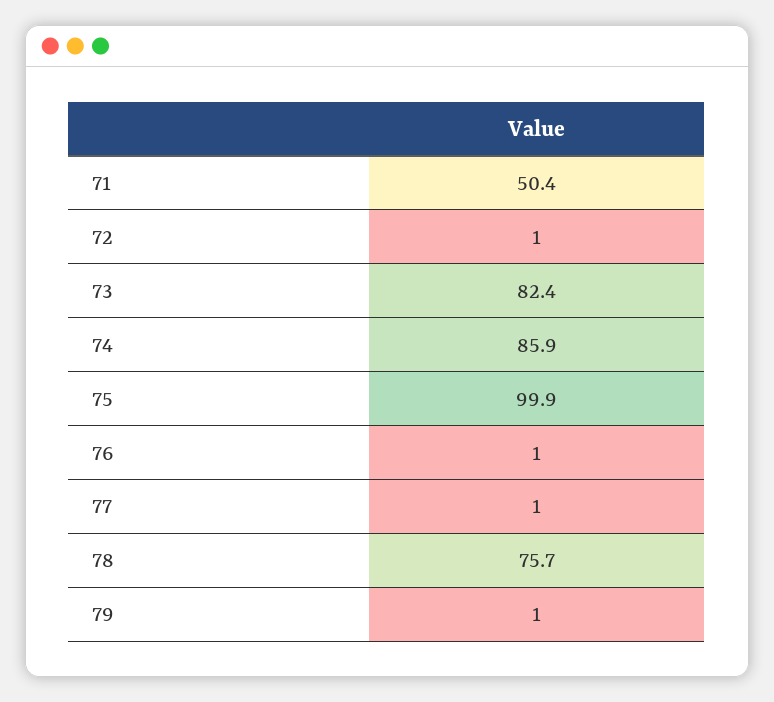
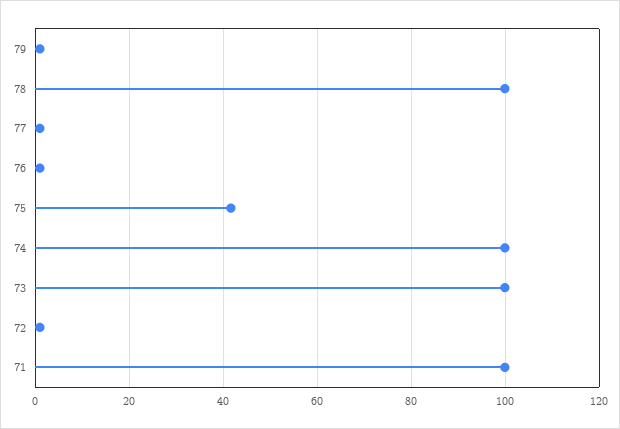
71: 50.4 -> 100
73: 82.4 -> 100
74: 85.9 -> 100
75: 99.9 -> 42
78: 75.7 -> 100

